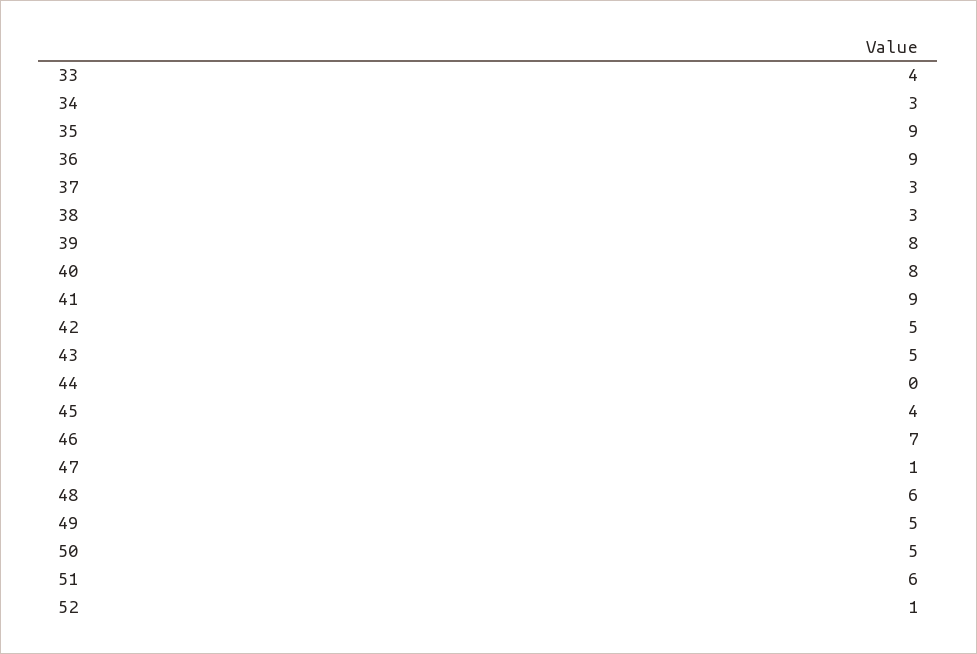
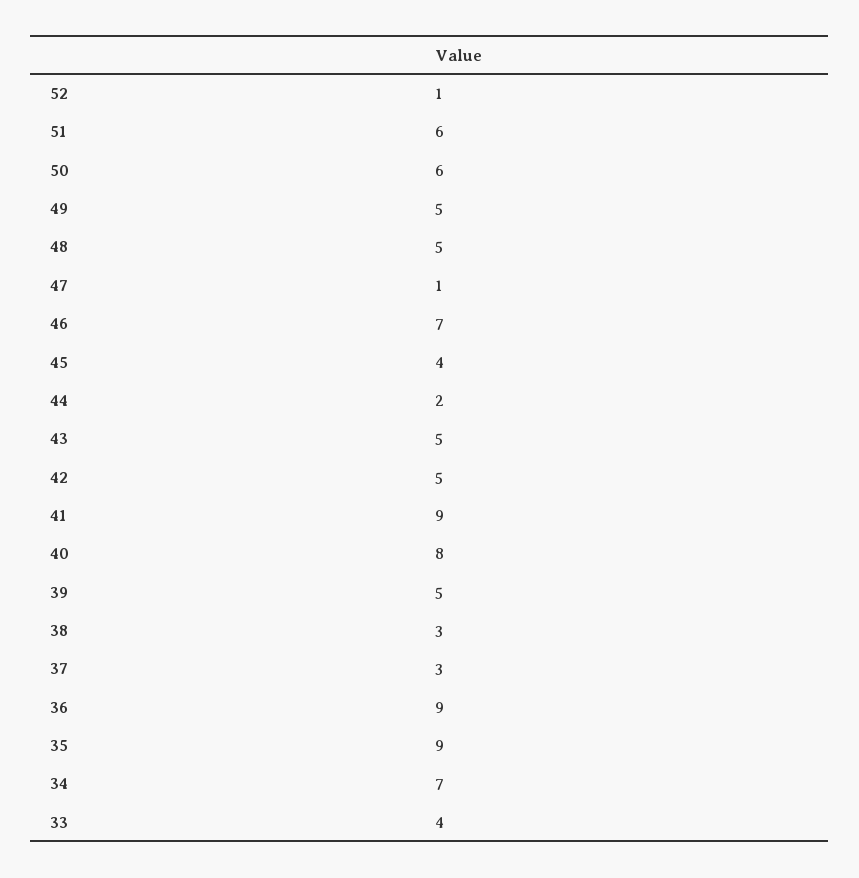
34: 3 -> 7
39: 8 -> 5
44: 0 -> 2
48: 6 -> 5
50: 5 -> 6

